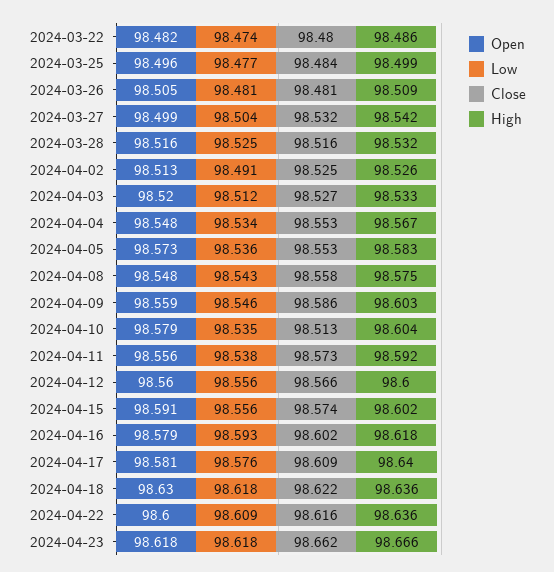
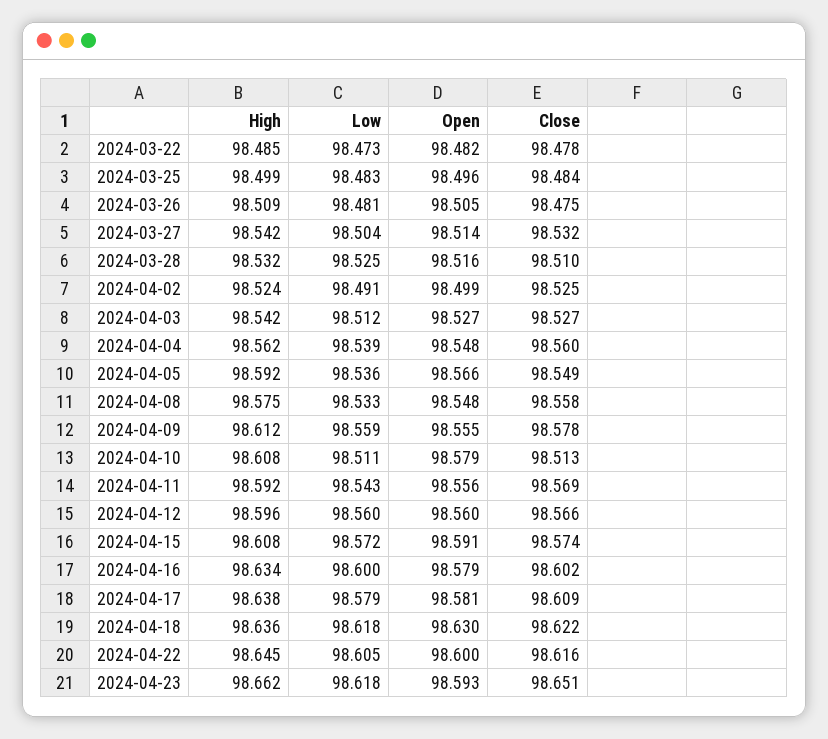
Low, 2024-03-22: 98.474 -> 98.473
Close, 2024-03-22: 98.48 -> 98.478
High, 2024-03-22: 98.486 -> 98.485
Low, 2024-03-25: 98.477 -> 98.483
Close, 2024-03-26: 98.481 -> 98.475
Open, 2024-03-27: 98.499 -> 98.514
Close, 2024-03-28: 98.516 -> 98.51
Open, 2024-04-02: 98.513 -> 98.499
High, 2024-04-02: 98.526 -> 98.524
Open, 2024-04-03: 98.52 -> 98.527
High, 2024-04-03: 98.533 -> 98.542
Low, 2024-04-04: 98.534 -> 98.539
Close, 2024-04-04: 98.553 -> 98.56
High, 2024-04-04: 98.567 -> 98.562
Open, 2024-04-05: 98.573 -> 98.566
Close, 2024-04-05: 98.553 -> 98.549
High, 2024-04-05: 98.583 -> 98.592
Low, 2024-04-08: 98.543 -> 98.533
Open, 2024-04-09: 98.559 -> 98.555
Low, 2024-04-09: 98.546 -> 98.559
Close, 2024-04-09: 98.586 -> 98.578
High, 2024-04-09: 98.603 -> 98.612
Low, 2024-04-10: 98.535 -> 98.511
High, 2024-04-10: 98.604 -> 98.608
Low, 2024-04-11: 98.538 -> 98.543
Close, 2024-04-11: 98.573 -> 98.569
Low, 2024-04-12: 98.556 -> 98.56
High, 2024-04-12: 98.6 -> 98.596
Low, 2024-04-15: 98.556 -> 98.572
High, 2024-04-15: 98.602 -> 98.608
Low, 2024-04-16: 98.593 -> 98.6
High, 2024-04-16: 98.618 -> 98.634
Low, 2024-04-17: 98.576 -> 98.579
High, 2024-04-17: 98.64 -> 98.638
Low, 2024-04-22: 98.609 -> 98.605
High, 2024-04-22: 98.636 -> 98.645
Open, 2024-04-23: 98.618 -> 98.593
Close, 2024-04-23: 98.662 -> 98.651
High, 2024-04-23: 98.666 -> 98.662

